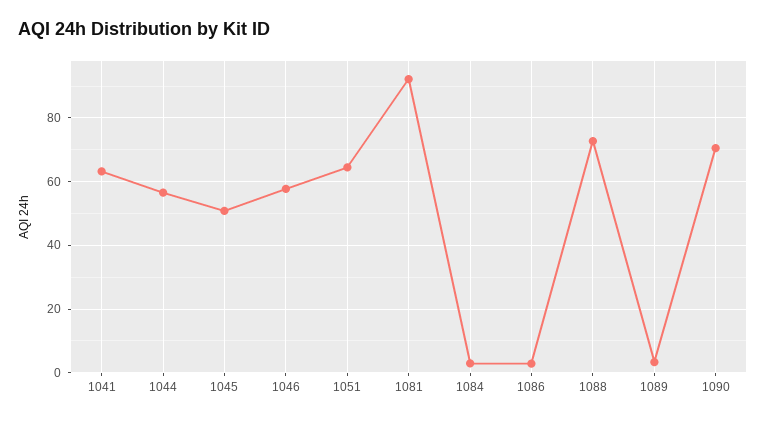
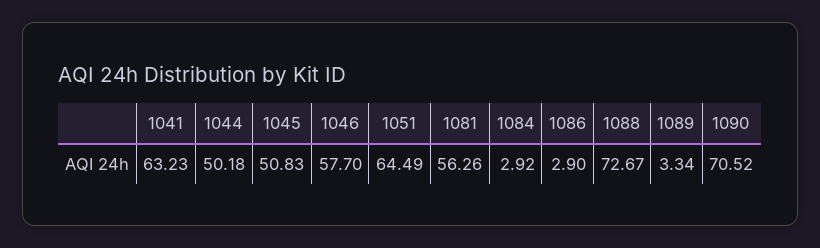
1044: 56 -> 50.18
1081: 92 -> 56.26

